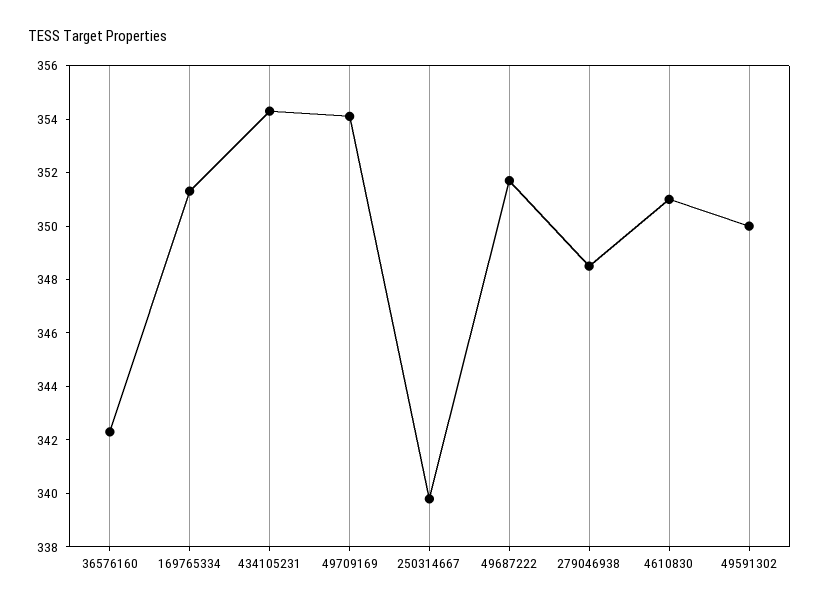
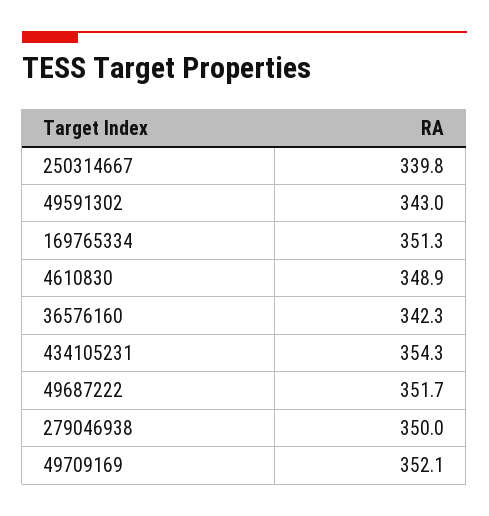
49709169: 354 -> 352.1
279046938: 348.5 -> 350
4610830: 351 -> 348.9
49591302: 350 -> 343

